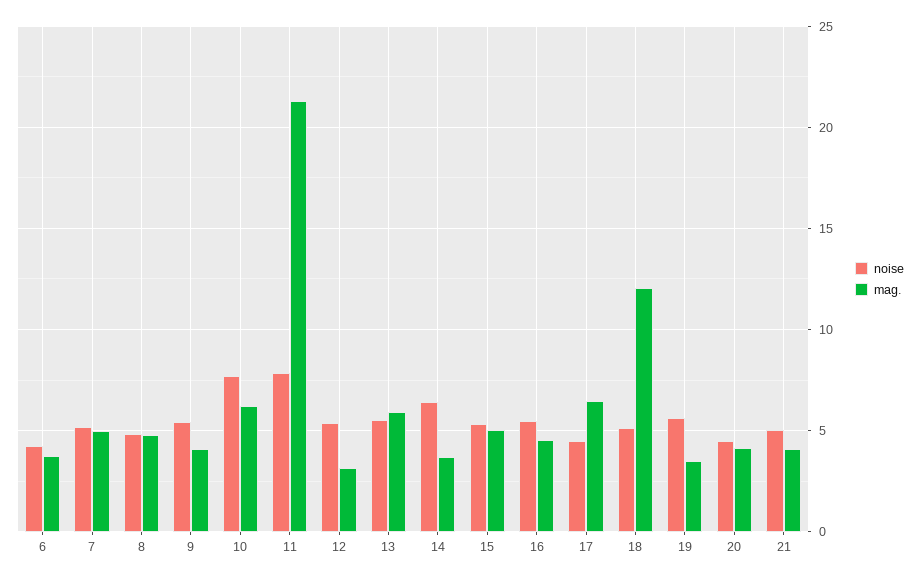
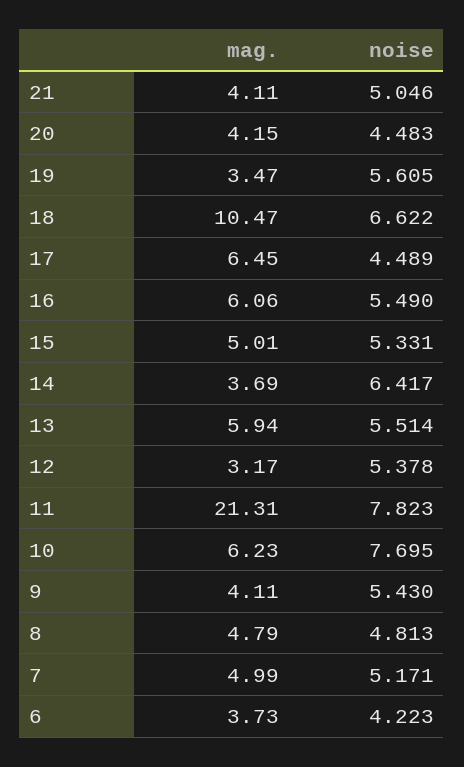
mag., 16: 4.5 -> 6.06
noise, 18: 5 -> 6.622
mag., 18: 12 -> 10.47

